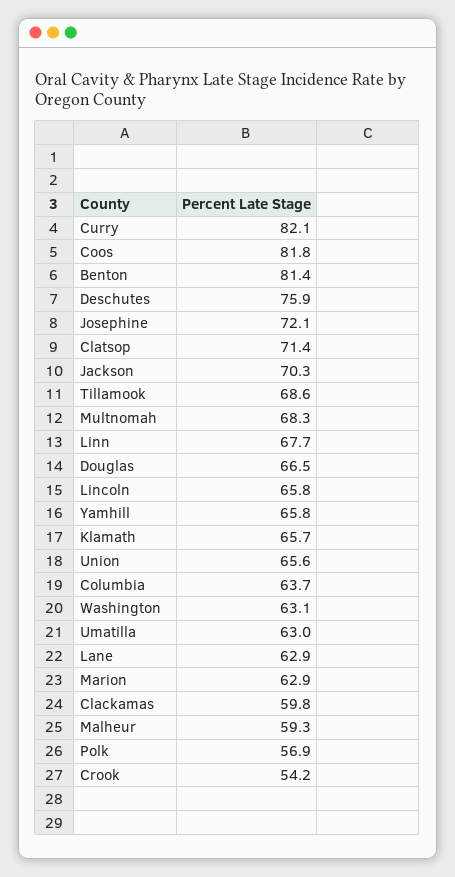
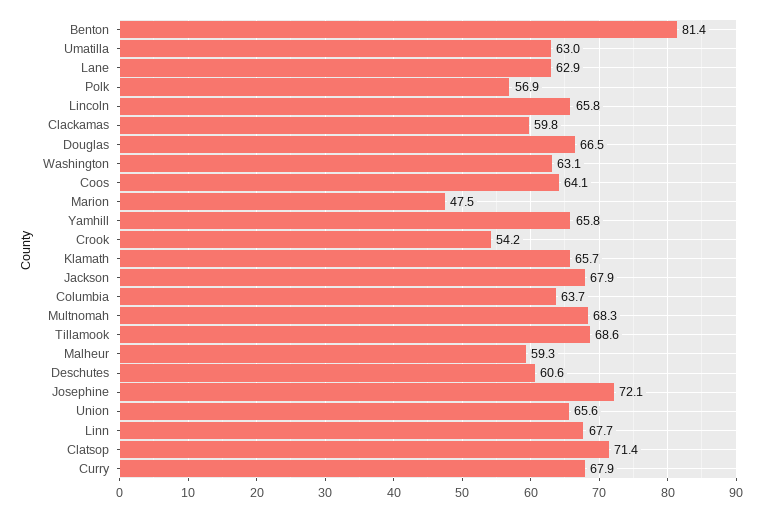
Curry: 82.1 -> 67.9
Coos: 81.8 -> 64.1
Deschutes: 75.9 -> 60.6
Jackson: 70.3 -> 67.9
Marion: 62.9 -> 47.5

